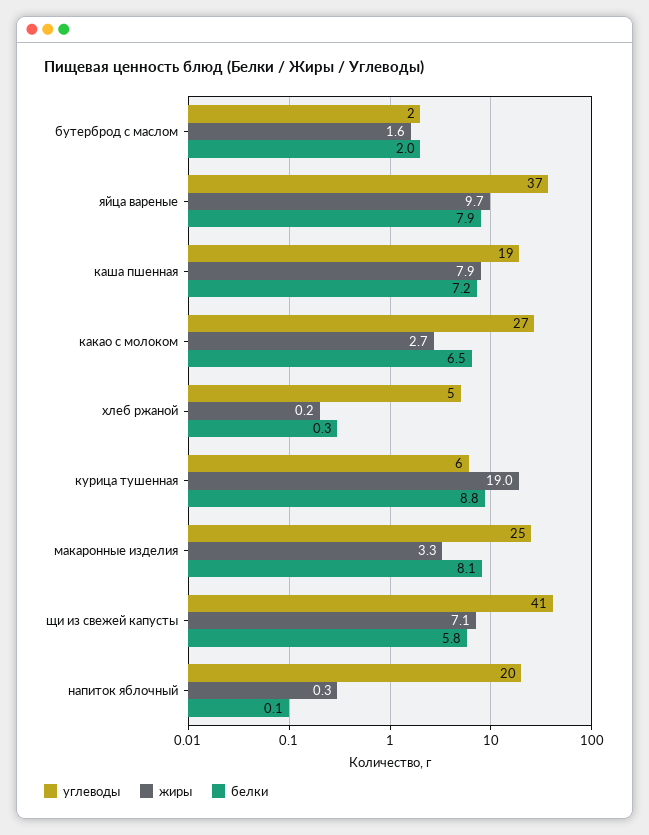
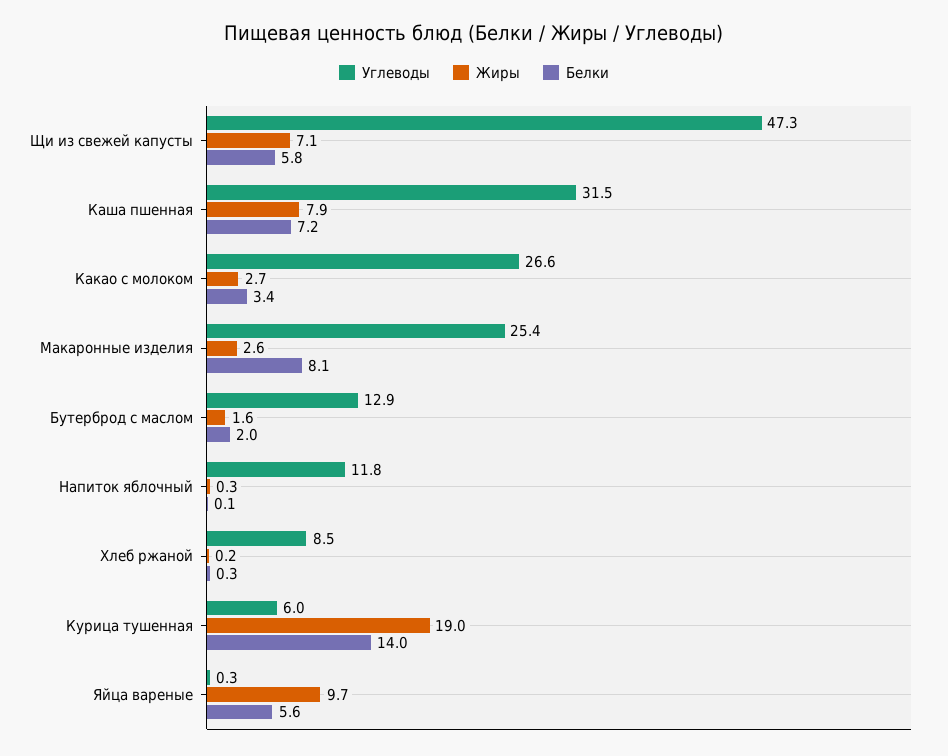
углеводы, бутерброд с маслом: 2 -> 12.9
углеводы, яйца вареные: 37 -> 0.3
белки, яйца вареные: 7.9 -> 5.6
углеводы, каша пшенная: 19 -> 31.5
белки, какао с молоком: 6.5 -> 3.4
углеводы, хлеб ржаной: 5 -> 8.5
белки, курица тушенная: 8.8 -> 14
жиры, макаронные изделия: 3.3 -> 2.6
углеводы, щи из свежей капусты: 41 -> 47.3
углеводы, напиток яблочный: 20 -> 11.8

